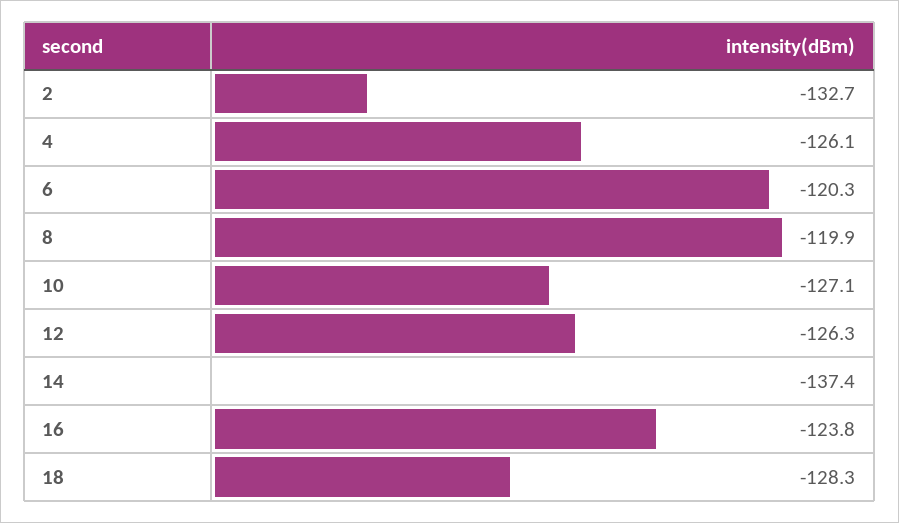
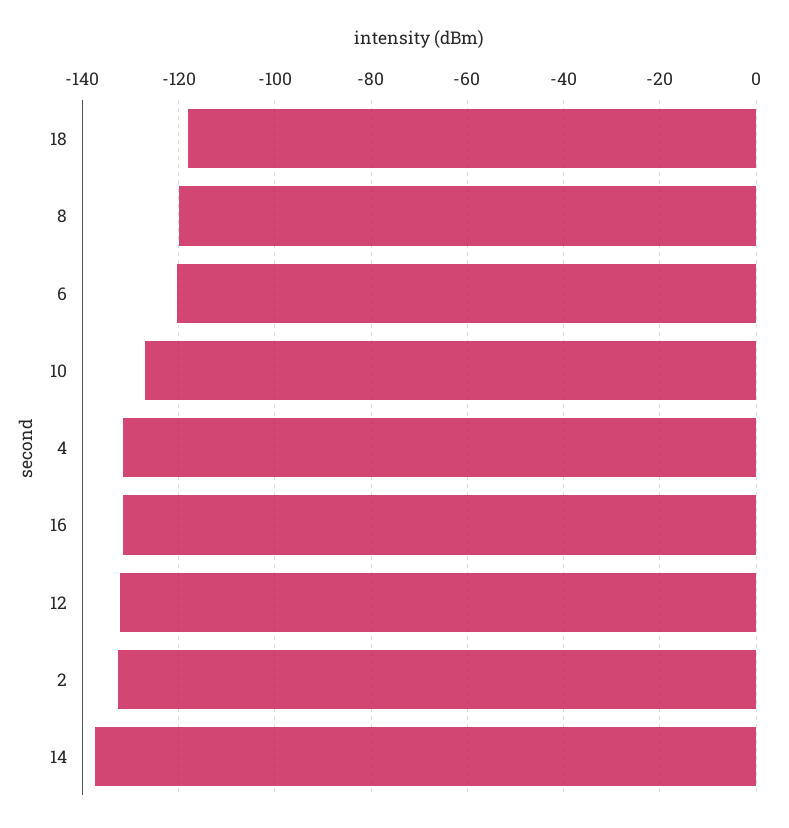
4: -126.1 -> -132
12: -126.3 -> -132
16: -123.8 -> -132
18: -128.3 -> -118

